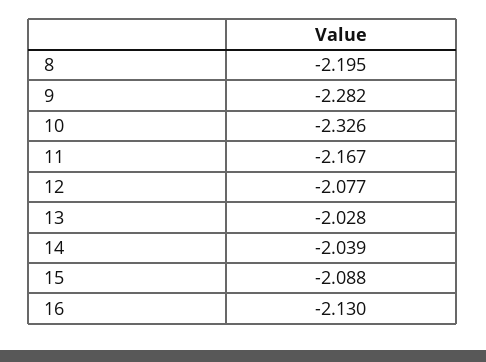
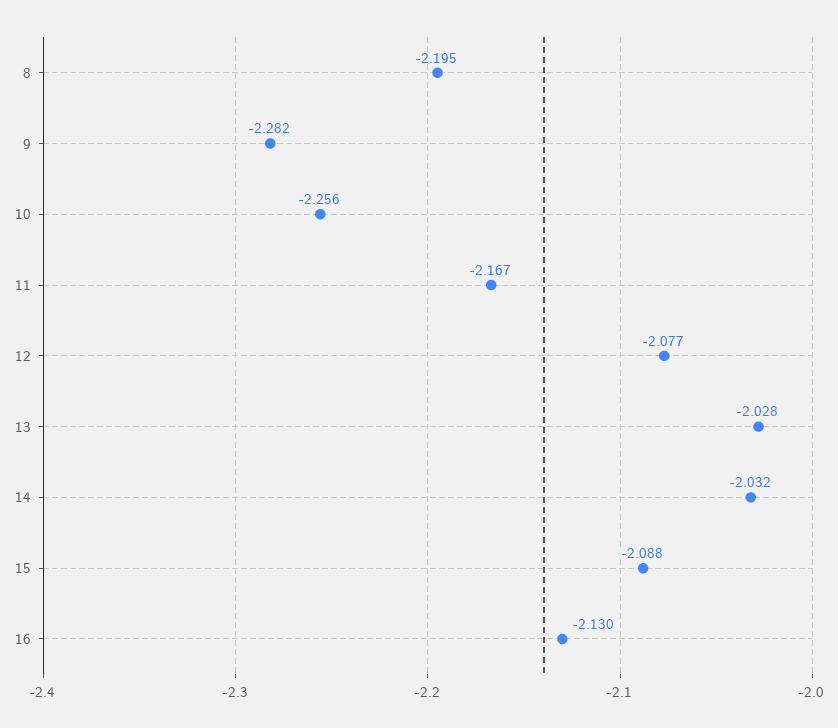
10: -2.326 -> -2.256
14: -2.039 -> -2.032

